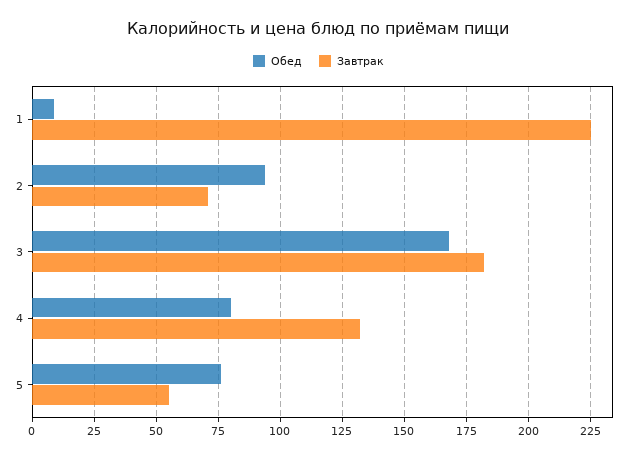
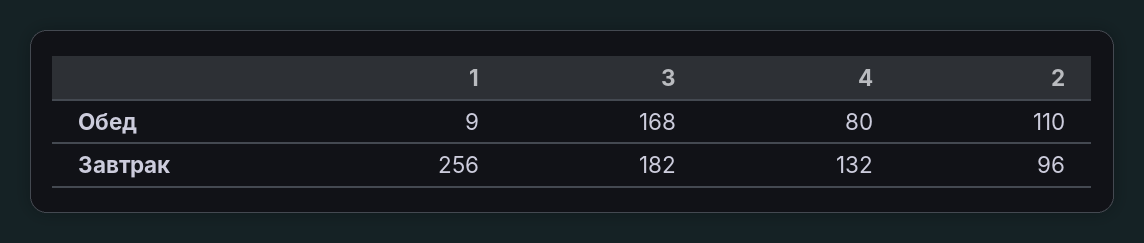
Завтрак, 1: 225 -> 256
Обед, 2: 95 -> 110
Завтрак, 2: 70 -> 96
Обед, 5: 75 -> none
Завтрак, 5: 55 -> none

